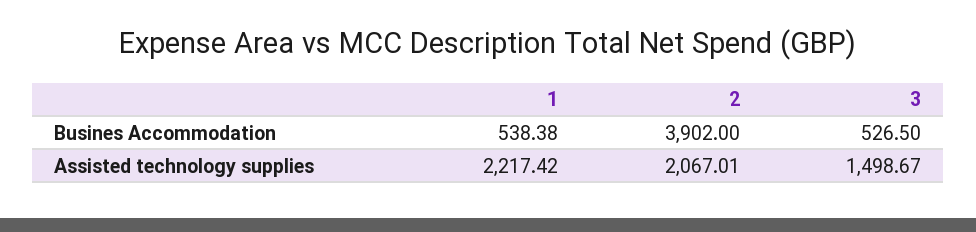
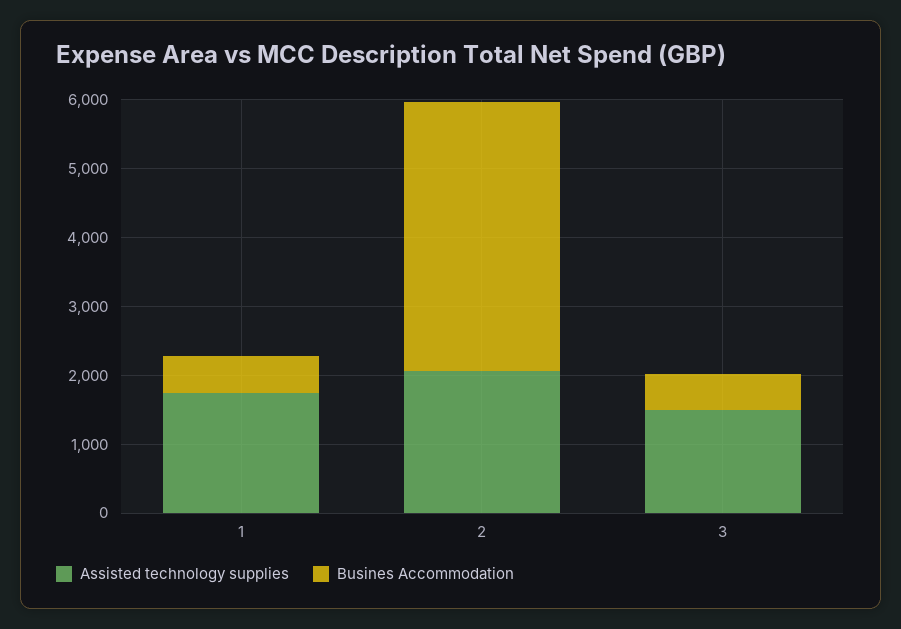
Assisted technology supplies, 1: 2217.42 -> 1800

